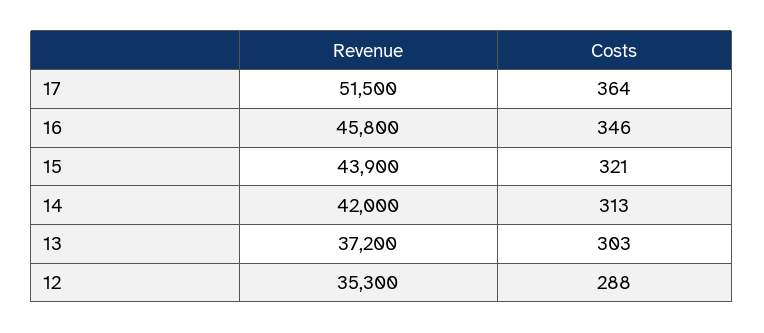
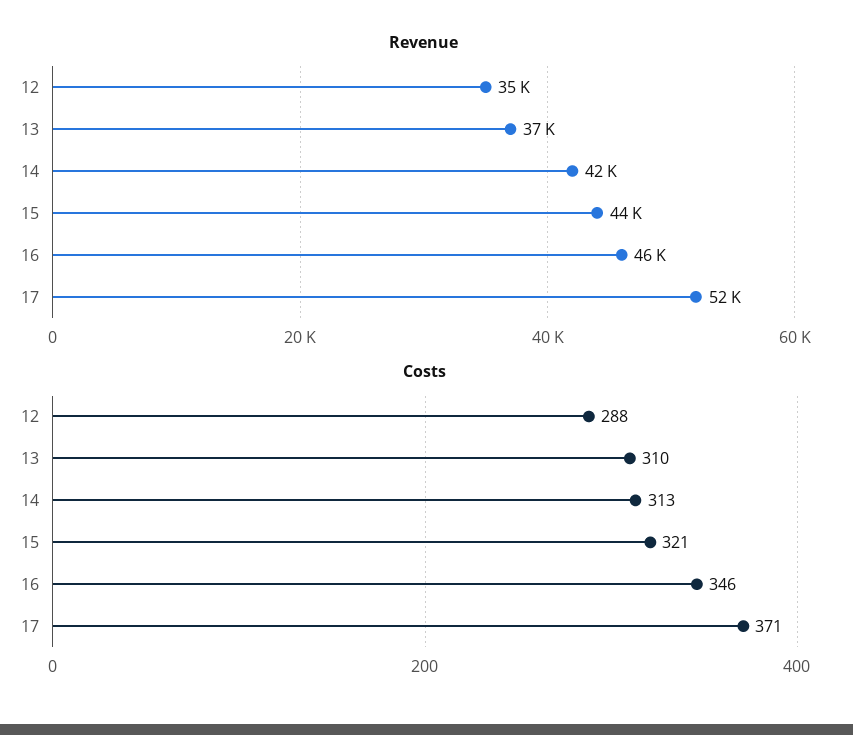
Costs, 17: 364 -> 371
Costs, 13: 303 -> 310

